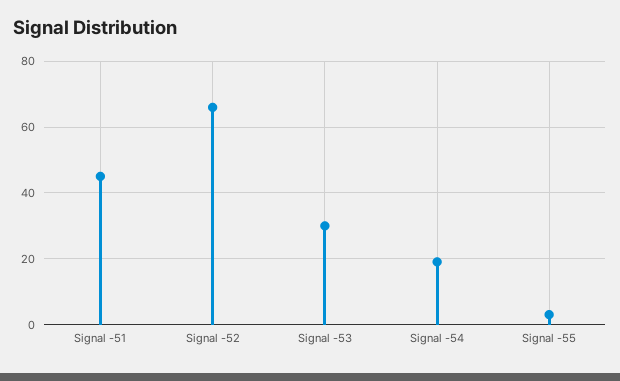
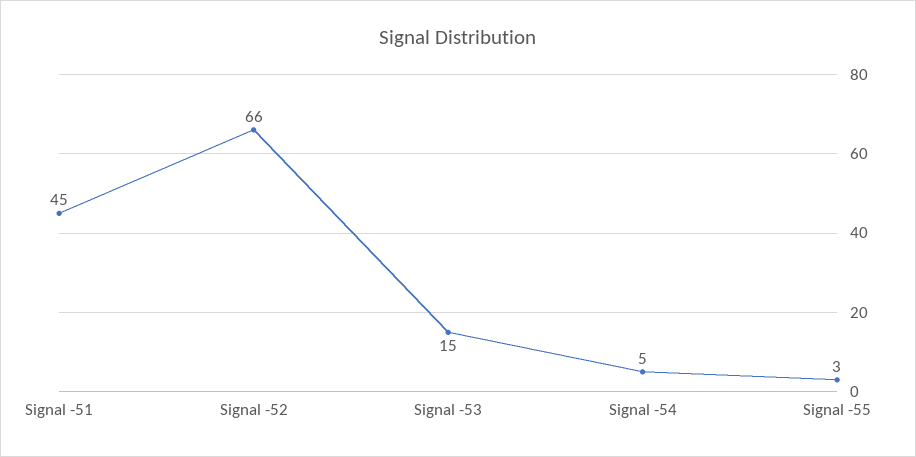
Signal -53: 30 -> 15
Signal -54: 20 -> 5

